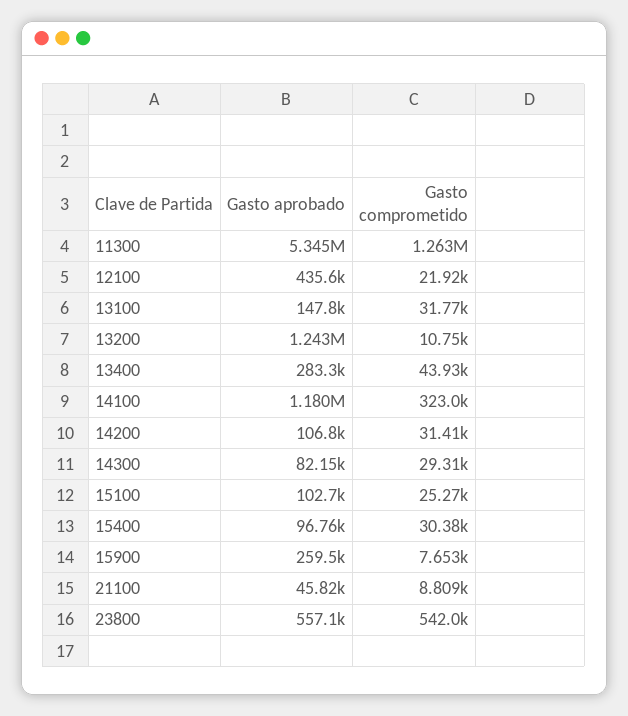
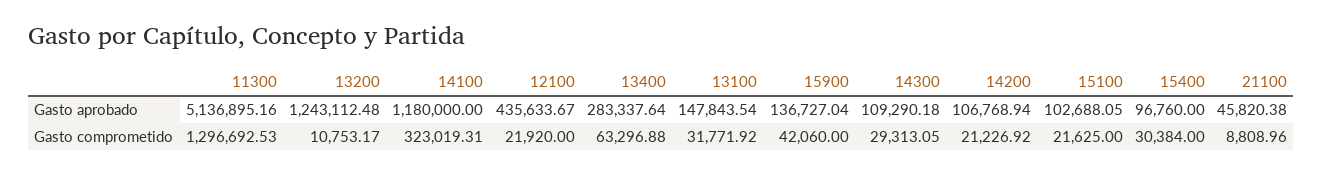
Gasto aprobado, 11300: 5345000 -> 5136895.16
Gasto comprometido, 11300: 1263000 -> 1296692.53
Gasto comprometido, 13400: 43930 -> 63296.88
Gasto comprometido, 14200: 31410 -> 21226.92
Gasto aprobado, 14300: 82150 -> 109290.18
Gasto comprometido, 15100: 25270 -> 21625
Gasto aprobado, 15900: 259500 -> 136727.04
Gasto comprometido, 15900: 7653 -> 42060
Gasto aprobado, 23800: 557100 -> none
Gasto comprometido, 23800: 542000 -> none

